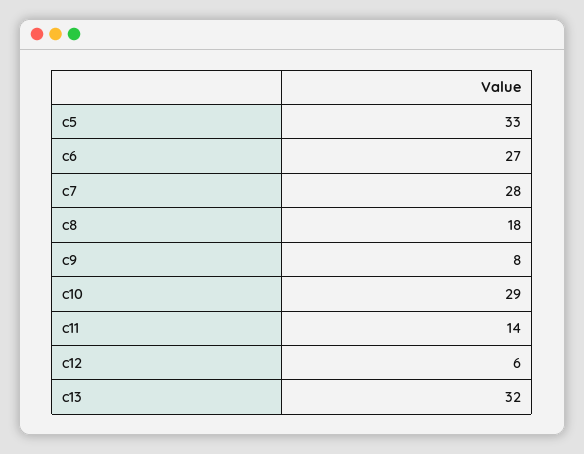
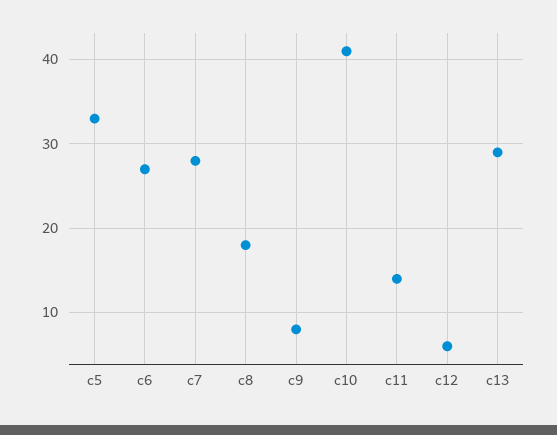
c10: 29 -> 41
c13: 32 -> 29

